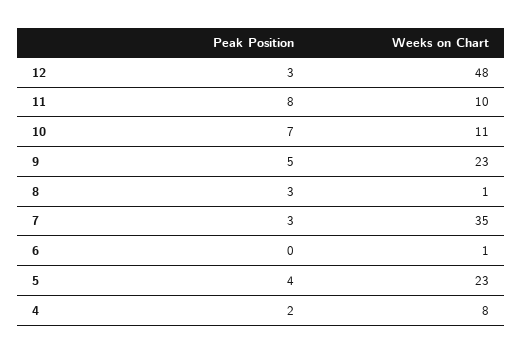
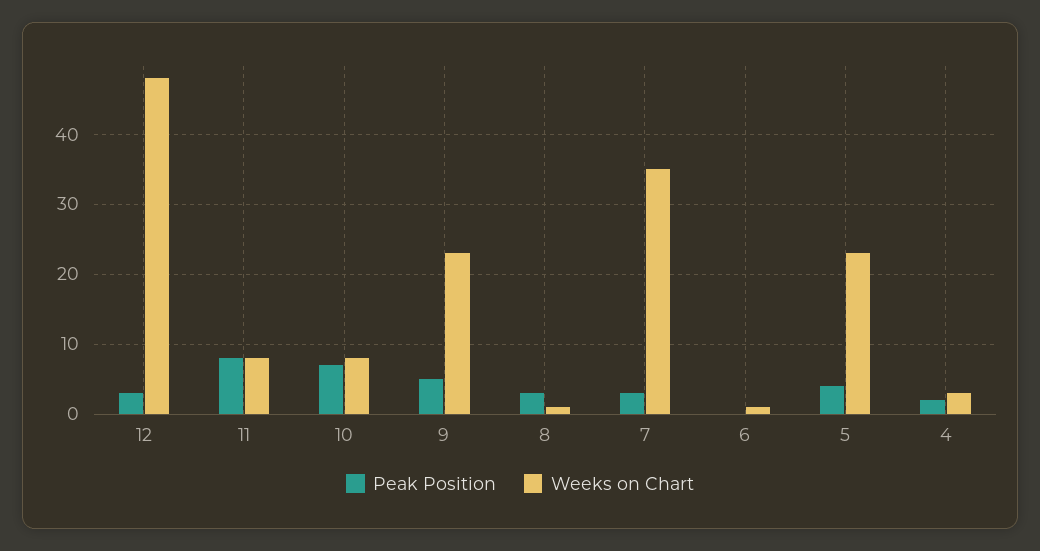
Weeks on Chart, 11: 10 -> 8
Weeks on Chart, 10: 11 -> 8
Weeks on Chart, 4: 8 -> 3

